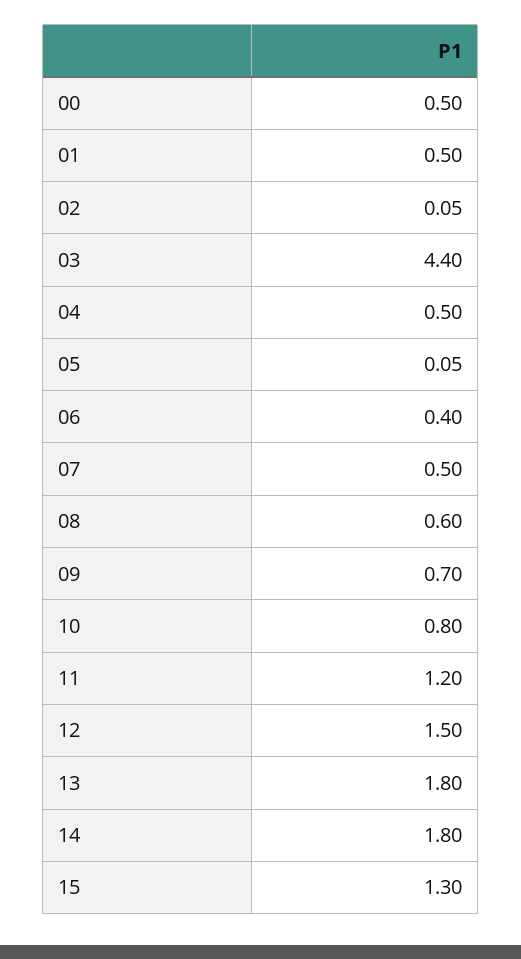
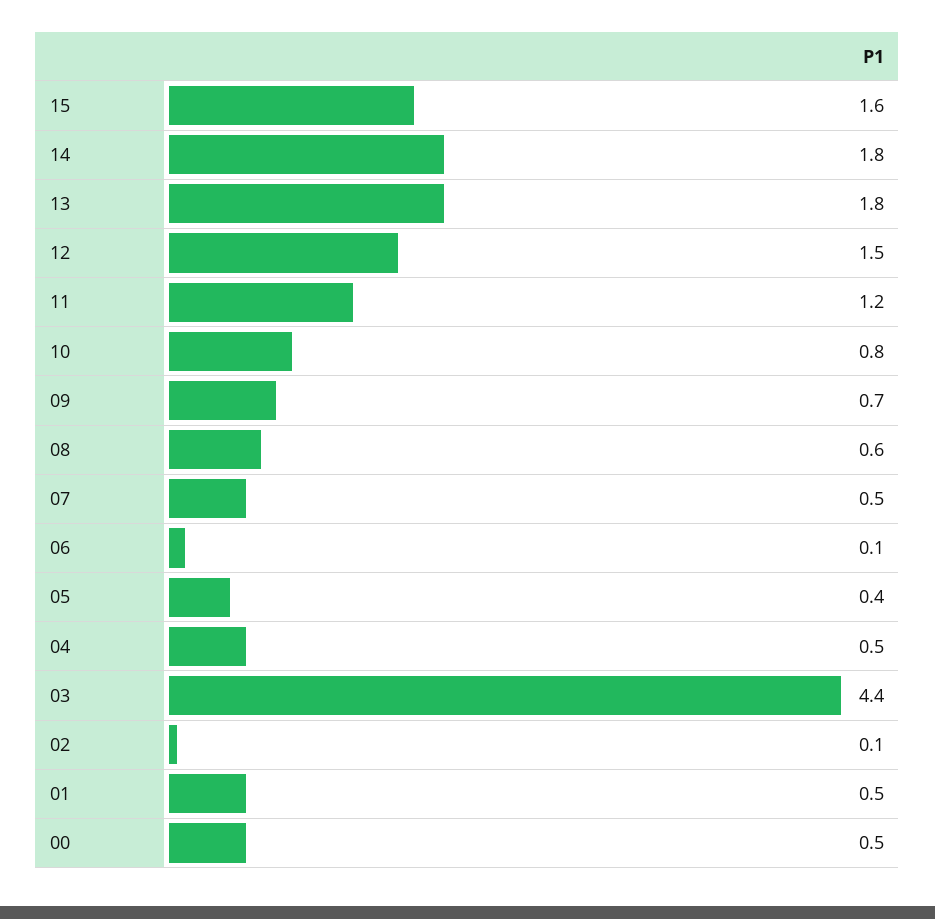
05: 0.05 -> 0.4
06: 0.4 -> 0.1
15: 1.3 -> 1.6

